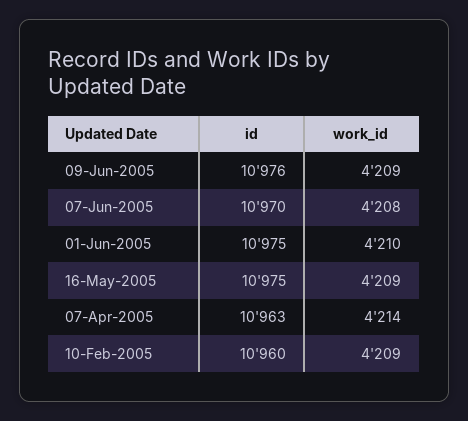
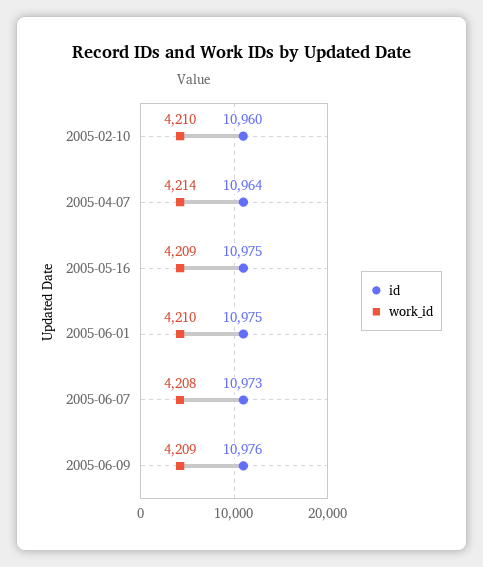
id, 07-Jun-2005: 10970 -> 10973
id, 07-Apr-2005: 10963 -> 10964
work_id, 10-Feb-2005: 4209 -> 4210

